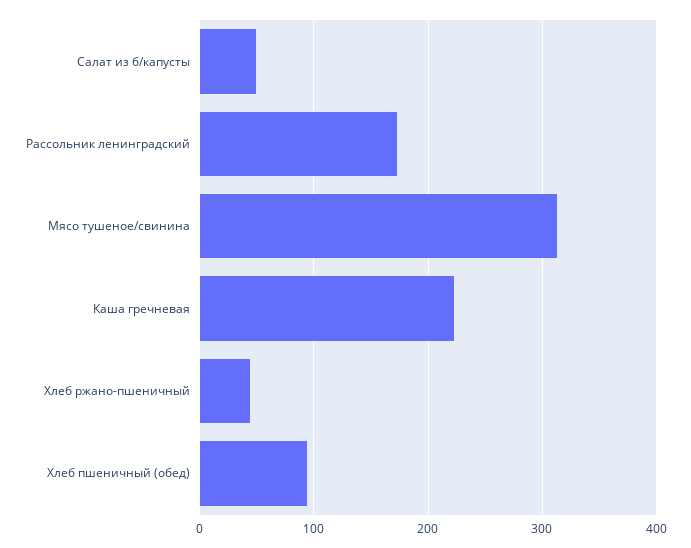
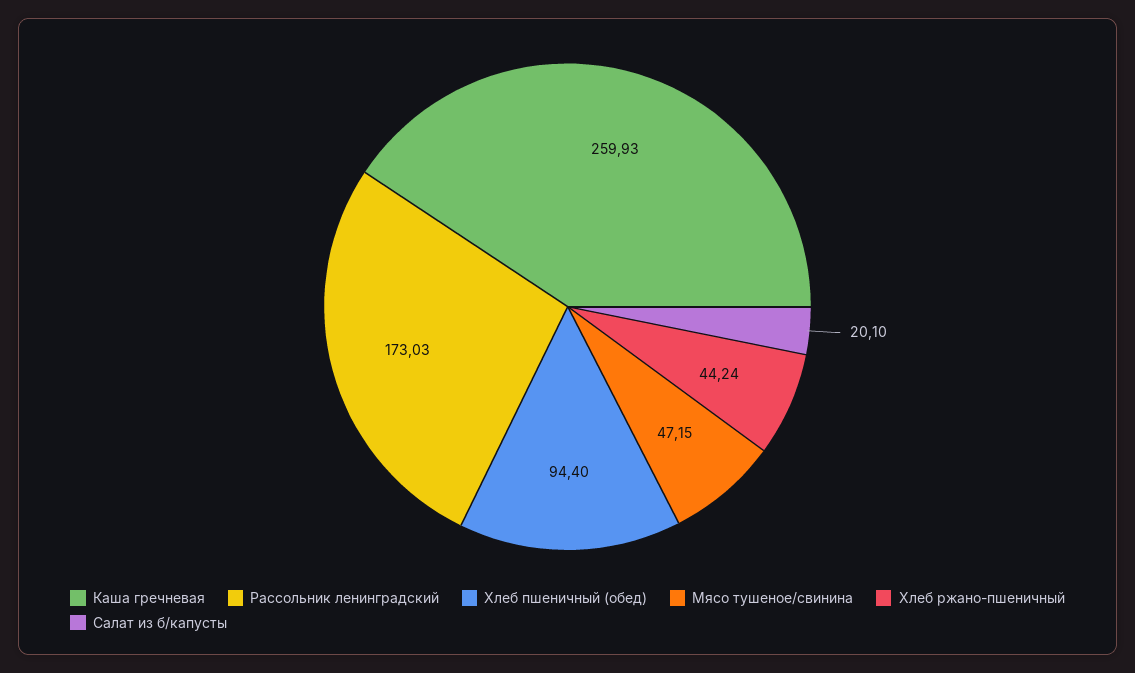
Салат из б/капусты: 50 -> 20.1
Мясо тушеное/свинина: 310 -> 47.15
Каша гречневая: 220 -> 259.93

